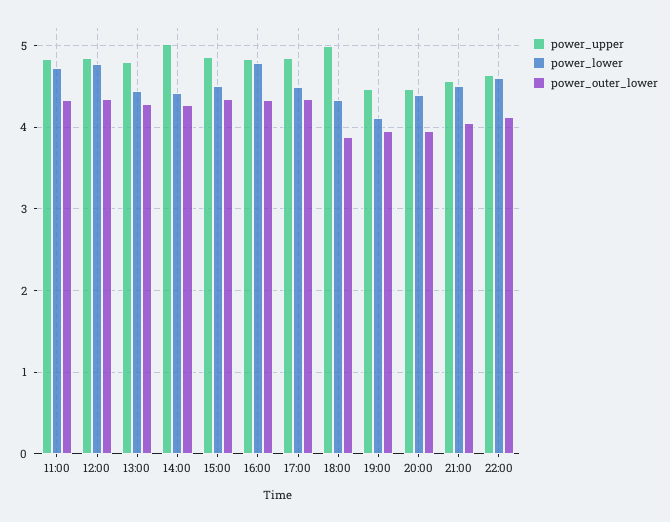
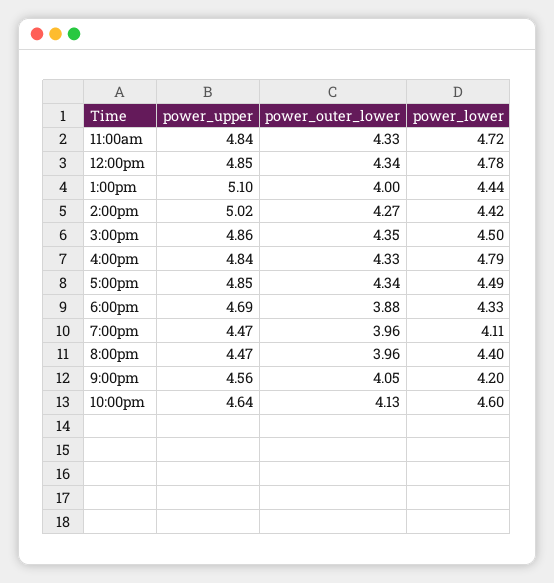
power_upper, 13:00: 4.8 -> 5.1
power_outer_lower, 13:00: 4.3 -> 4
power_upper, 18:00: 5 -> 4.69
power_lower, 21:00: 4.5 -> 4.2

